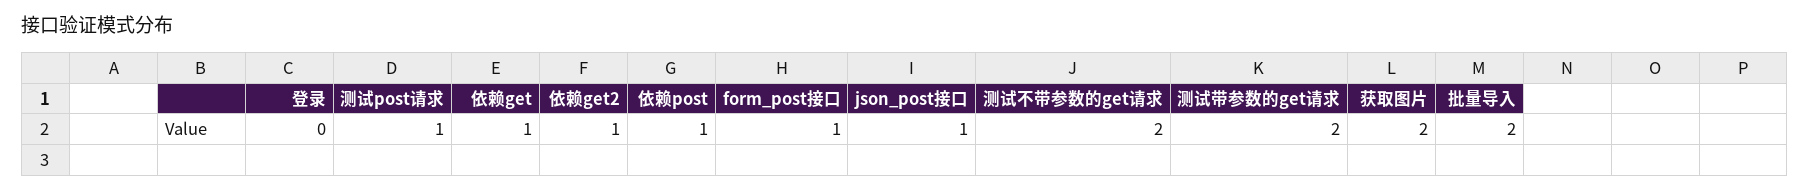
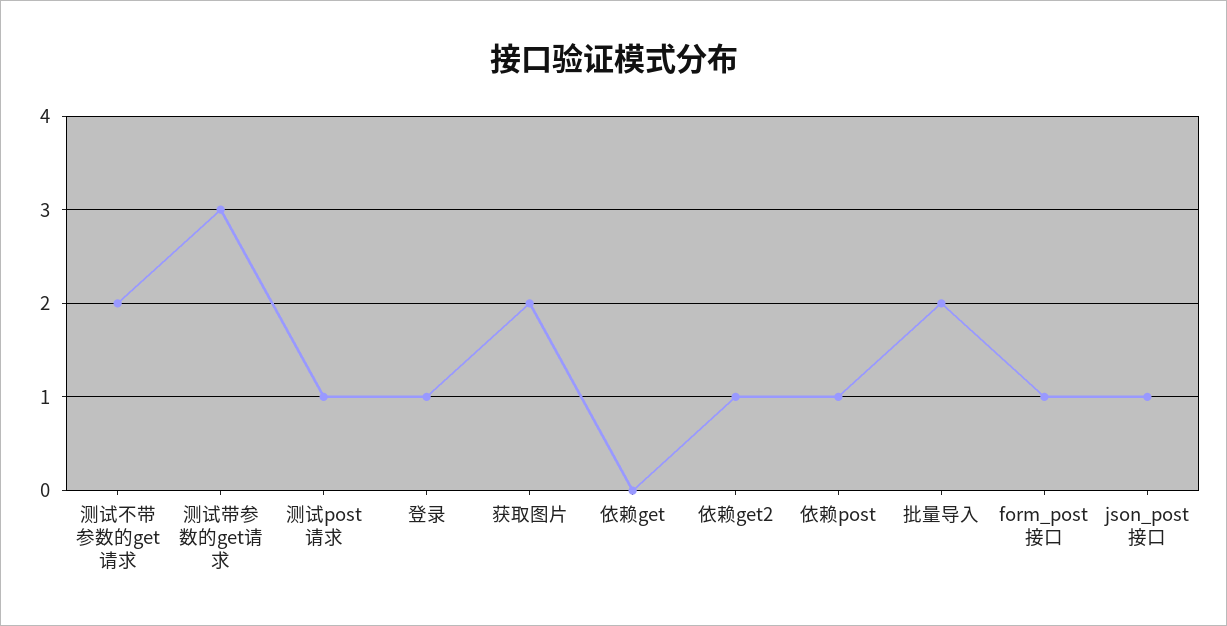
登录: 0 -> 1
依赖get: 1 -> 0
测试带参数的get请求: 2 -> 3

